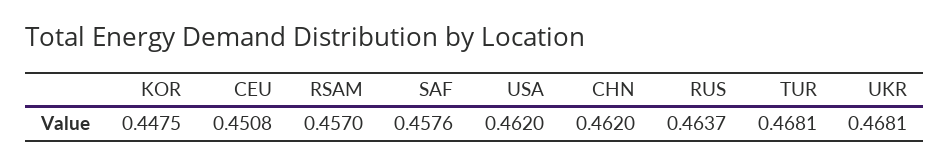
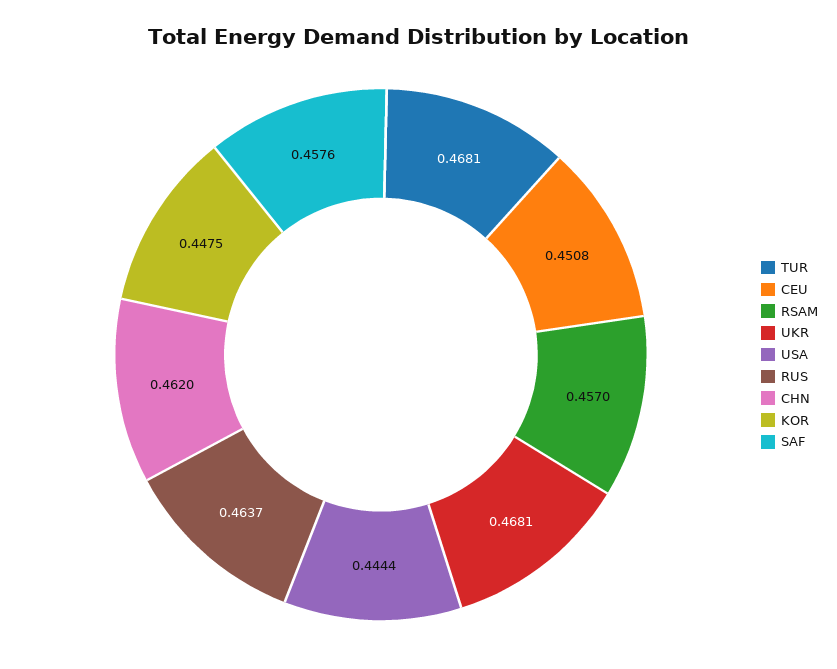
USA: 0.462 -> 0.4444

